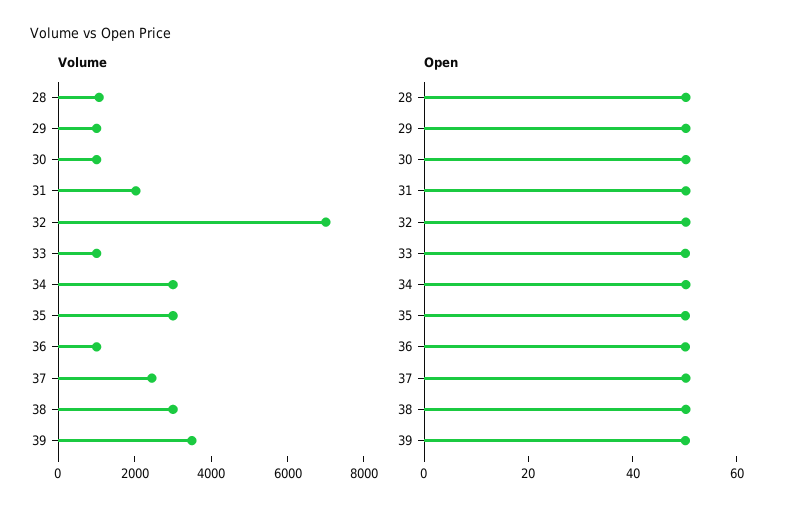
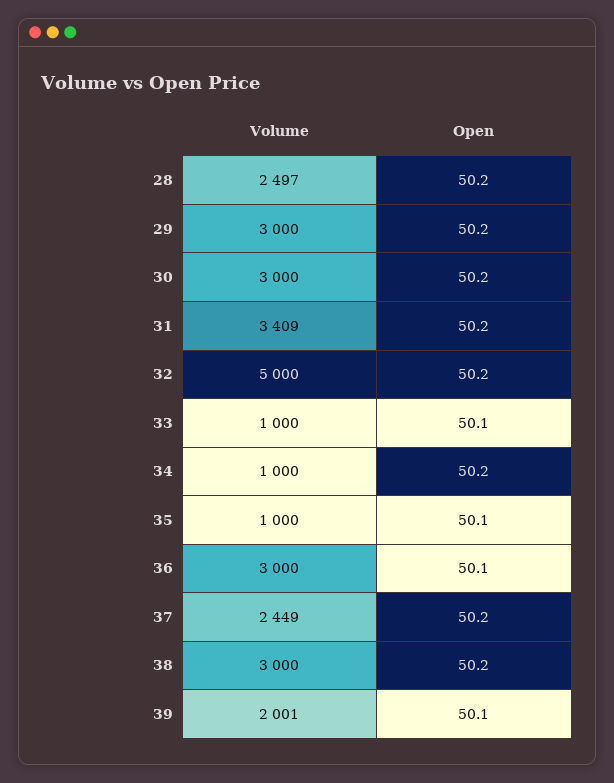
Volume, 28: 1000 -> 2497
Volume, 29: 1000 -> 3000
Volume, 30: 1000 -> 3000
Volume, 31: 2000 -> 3409
Volume, 32: 7000 -> 5000
Volume, 34: 3000 -> 1000
Volume, 35: 3000 -> 1000
Volume, 36: 1000 -> 3000
Volume, 39: 3500 -> 2001

